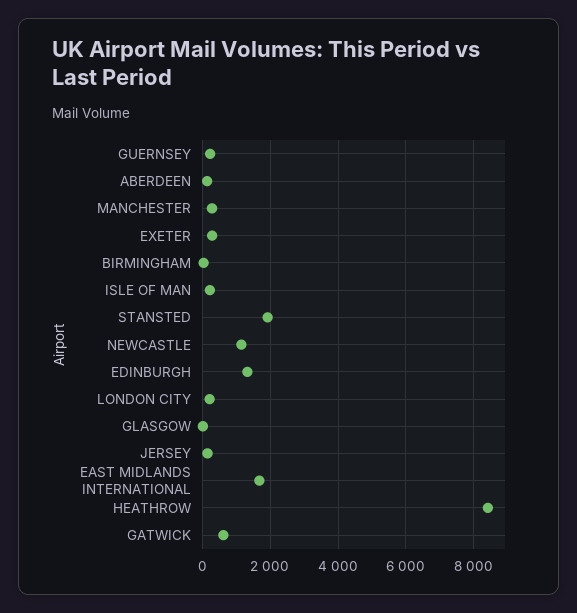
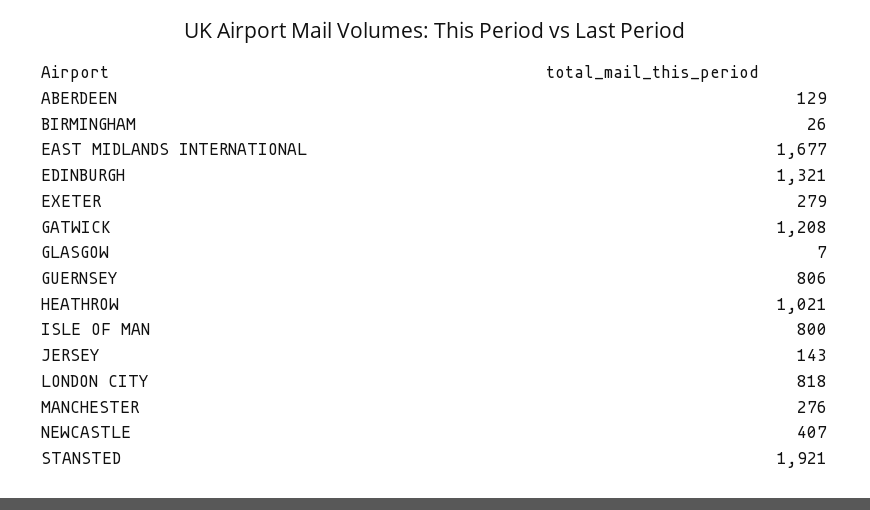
GUERNSEY: 200 -> 806
ISLE OF MAN: 200 -> 800
NEWCASTLE: 1200 -> 407
LONDON CITY: 200 -> 818
HEATHROW: 8400 -> 1021
GATWICK: 600 -> 1208

